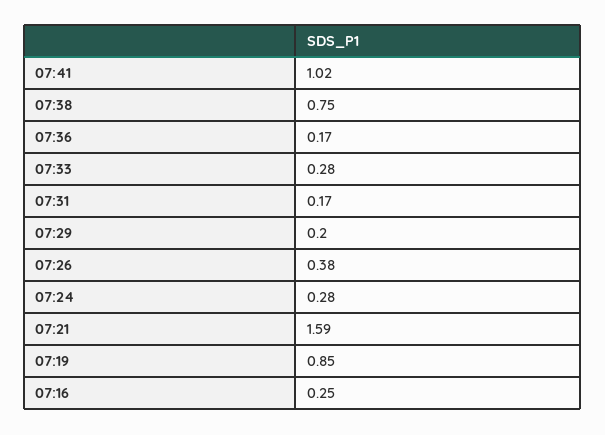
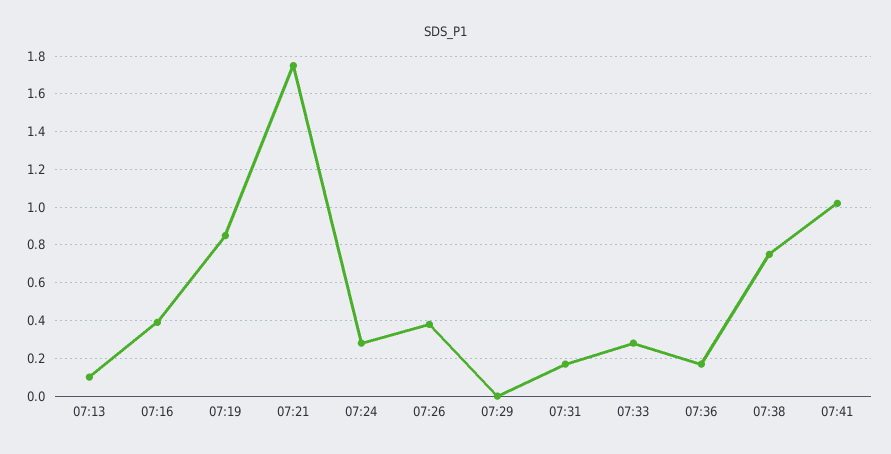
07:29: 0.2 -> 0
07:21: 1.59 -> 1.75
07:16: 0.25 -> 0.4
07:13: none -> 0.1

